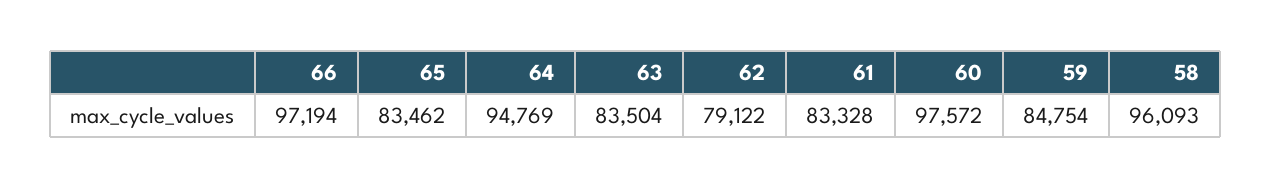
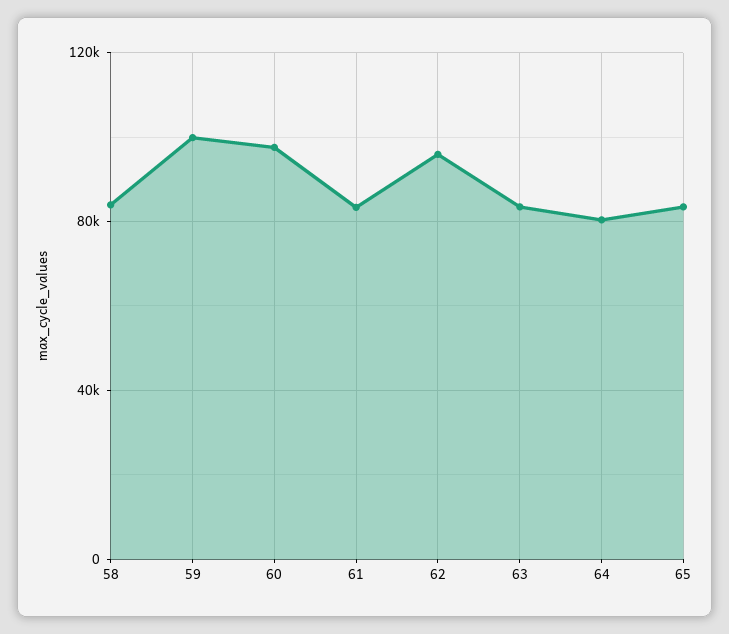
66: 97194 -> none
64: 94769 -> 80000
62: 79122 -> 95000
59: 84754 -> 100000
58: 96093 -> 85000

